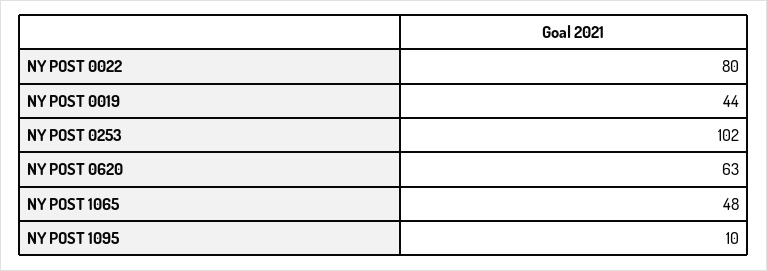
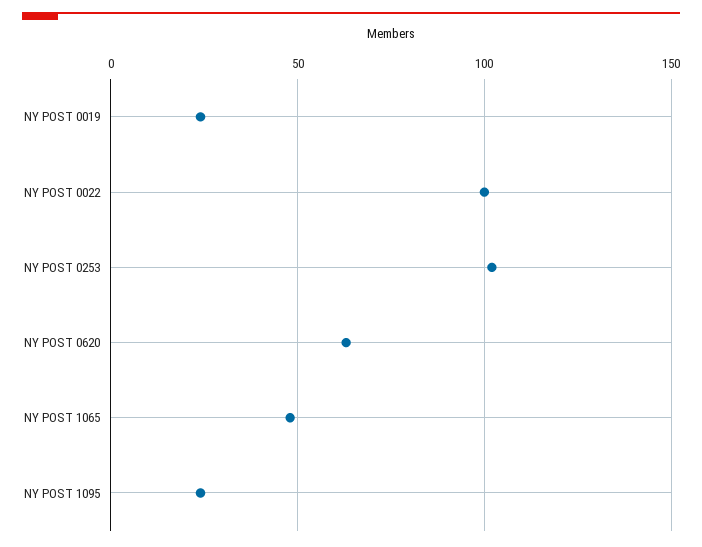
NY POST 0022: 80 -> 100
NY POST 0019: 44 -> 25
NY POST 1095: 10 -> 25

